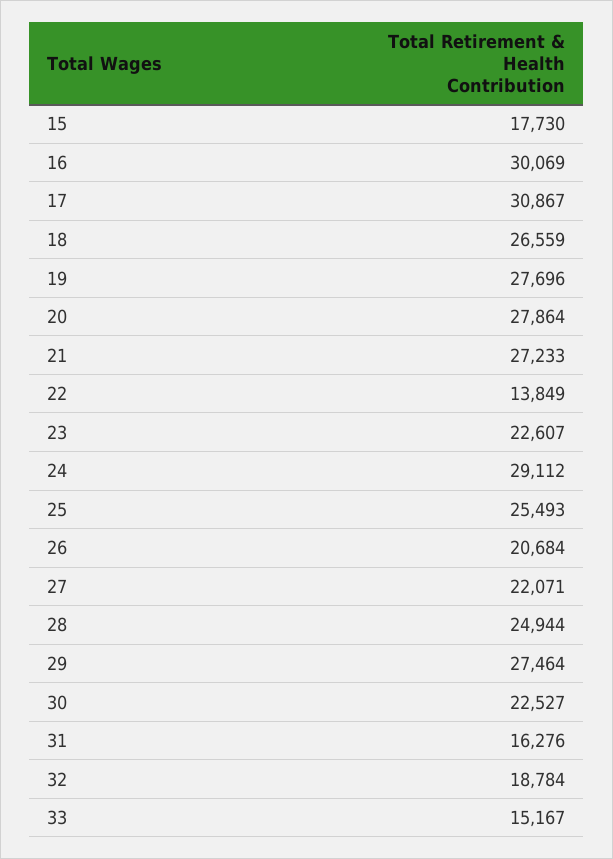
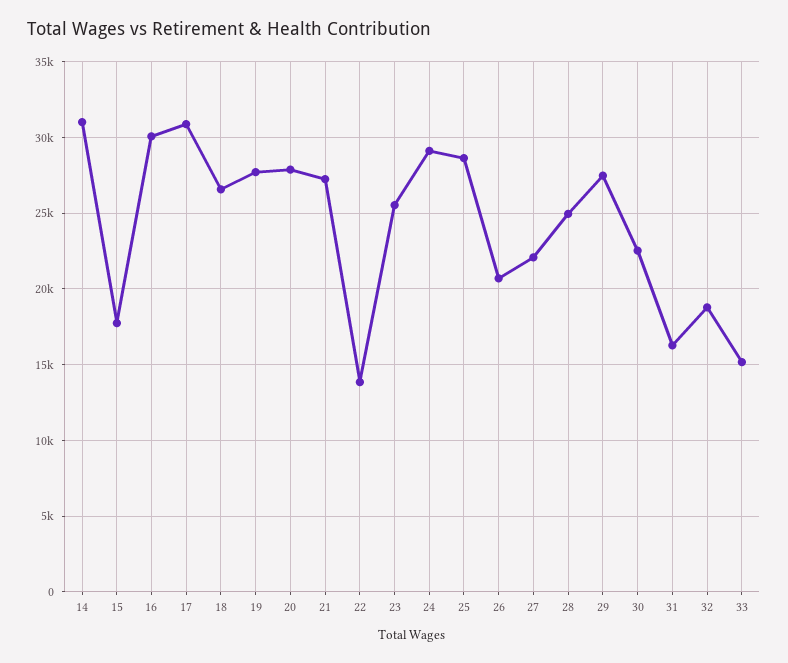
23: 22607 -> 25500
25: 25493 -> 28500
14: none -> 31000

